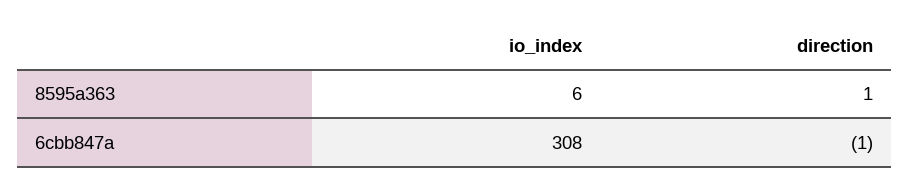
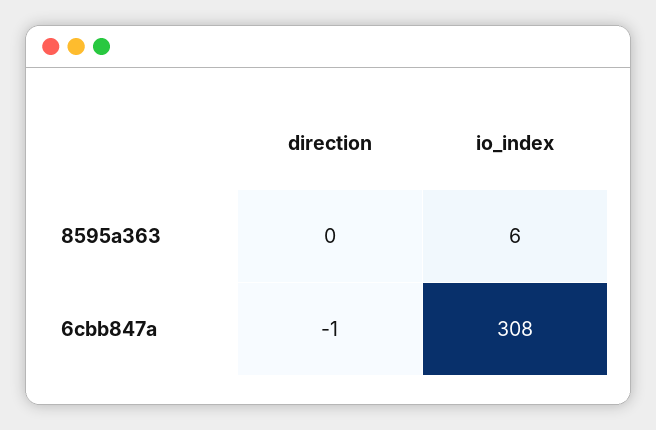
direction, 8595a363: 1 -> 0

